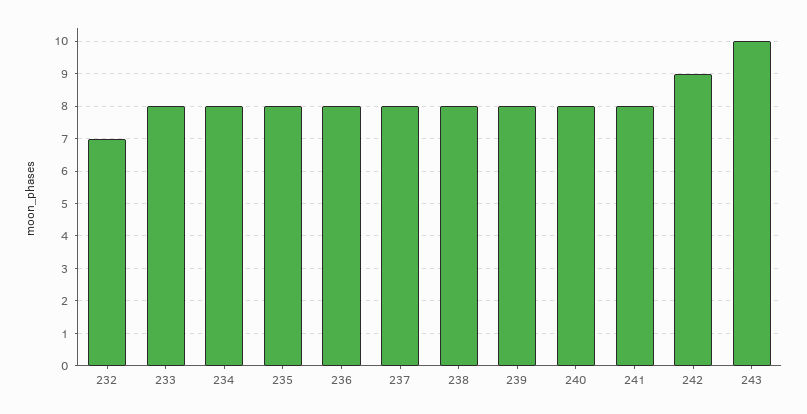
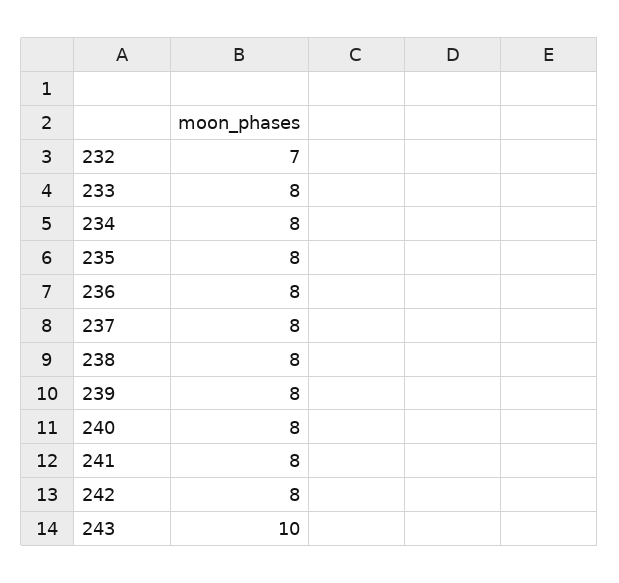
242: 9 -> 8

